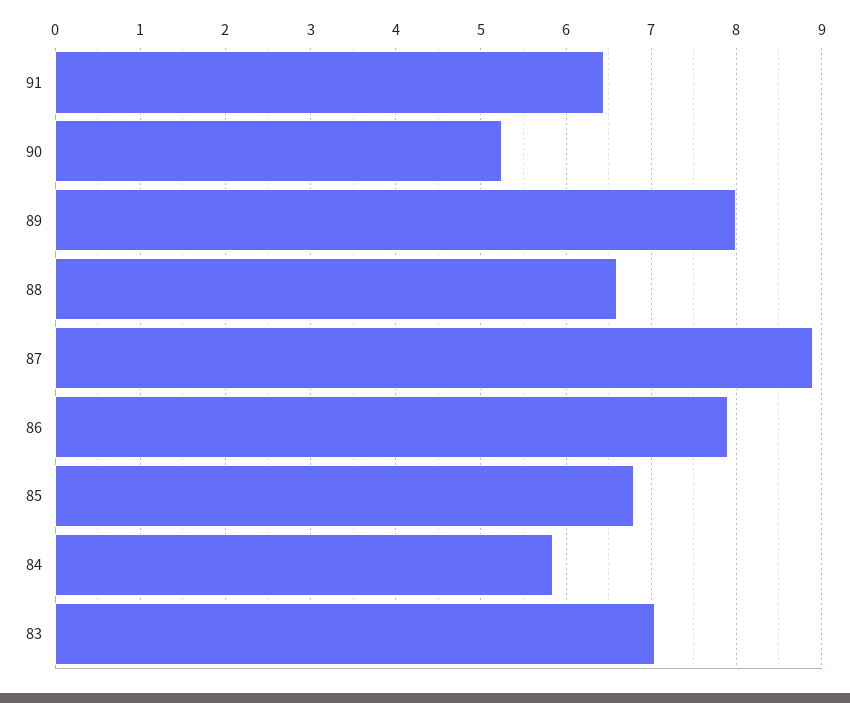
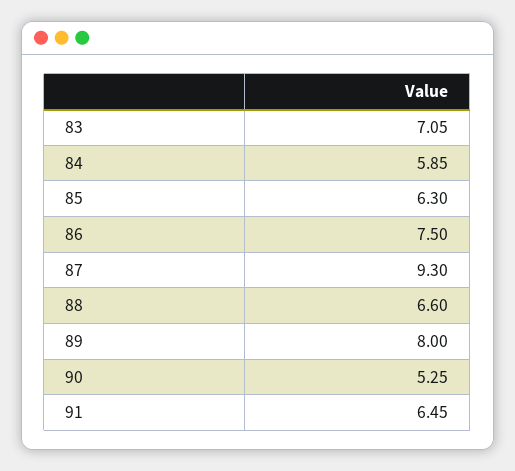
87: 8.9 -> 9.3
86: 7.9 -> 7.5
85: 6.8 -> 6.3

